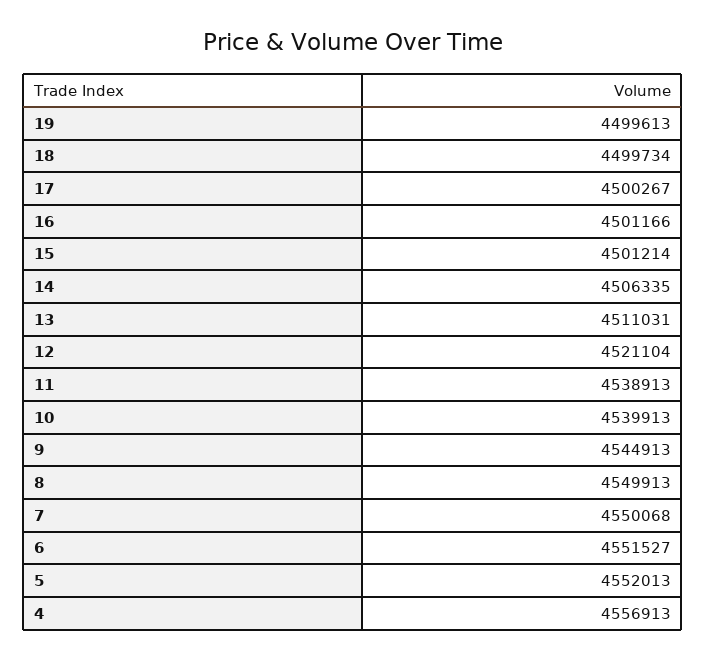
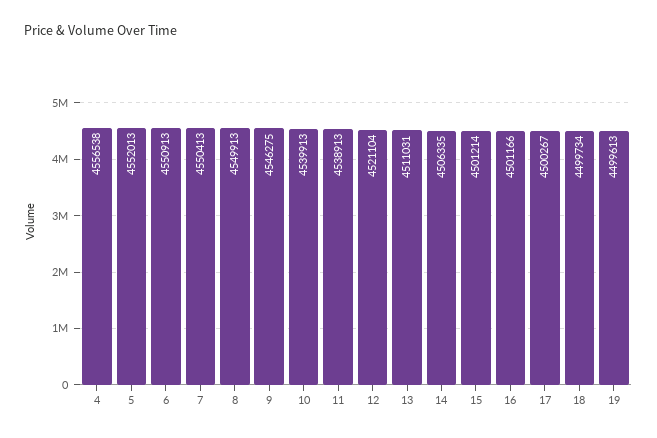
9: 4544913 -> 4546275
7: 4550068 -> 4550413
6: 4551527 -> 4550913
4: 4556913 -> 4556538

